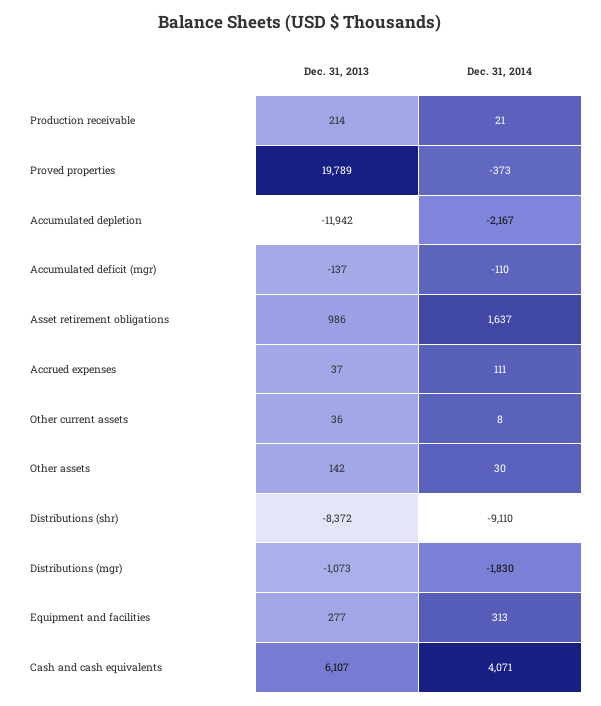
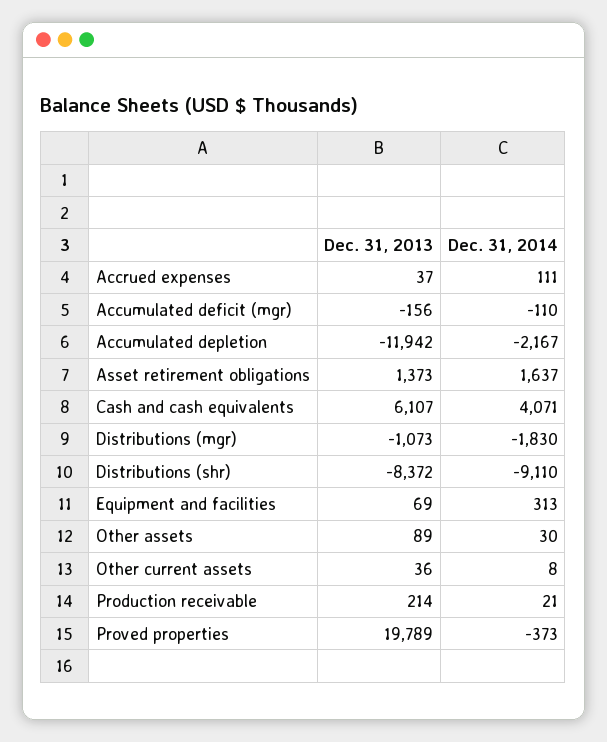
Dec. 31, 2013, Accumulated deficit (mgr): -137 -> -156
Dec. 31, 2013, Asset retirement obligations: 986 -> 1373
Dec. 31, 2013, Other assets: 142 -> 89
Dec. 31, 2013, Equipment and facilities: 277 -> 69

